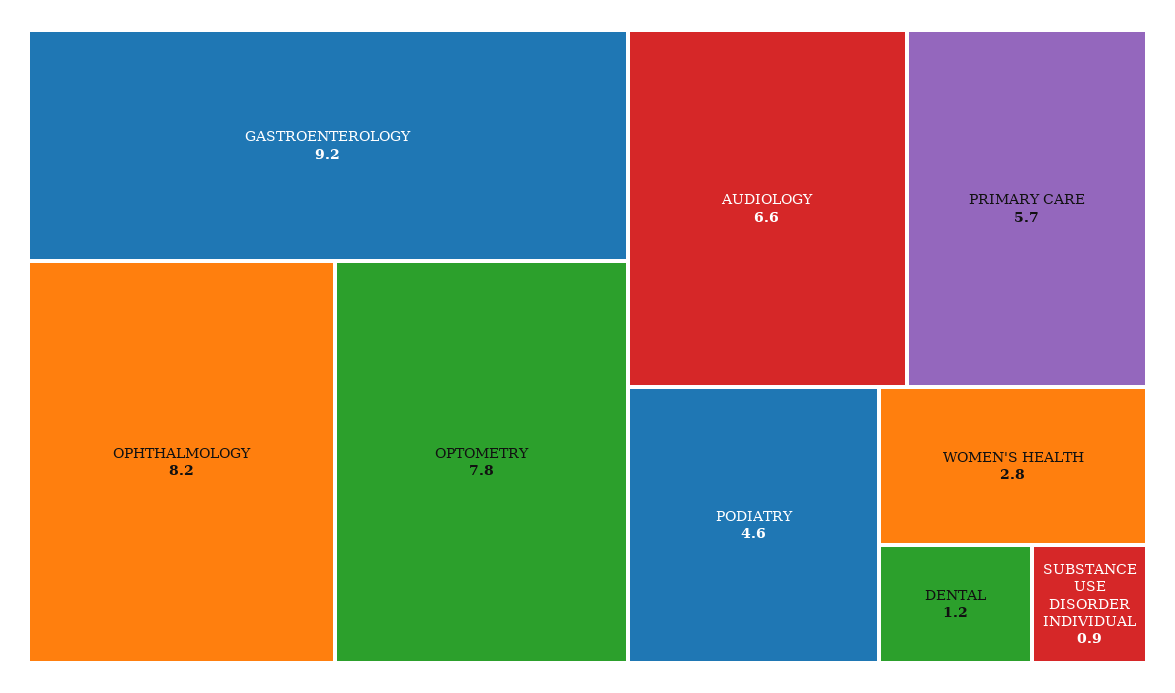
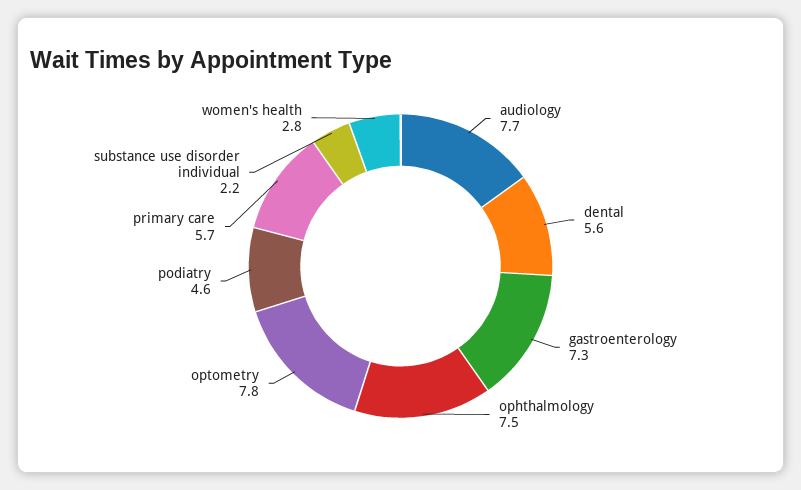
GASTROENTEROLOGY: 9.2 -> 7.3
OPHTHALMOLOGY: 8.2 -> 7.5
AUDIOLOGY: 6.6 -> 7.7
DENTAL: 1.2 -> 5.6
SUBSTANCE USE DISORDER INDIVIDUAL: 0.9 -> 2.2

